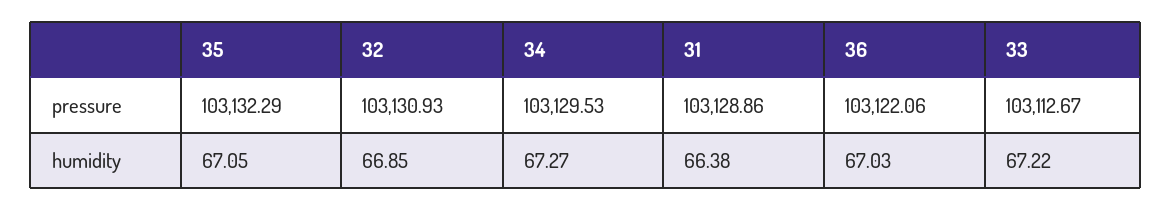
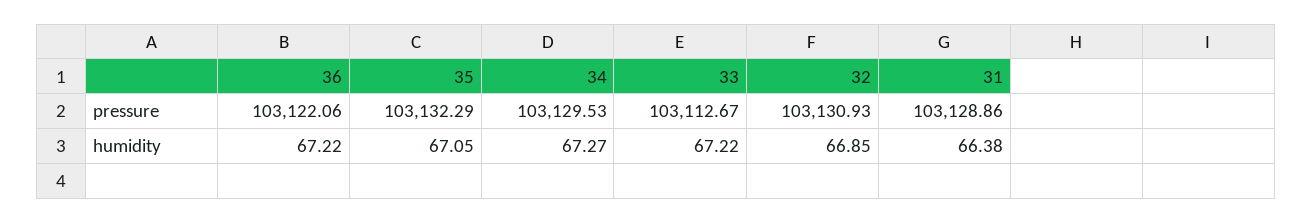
36, humidity: 67.03 -> 67.22

